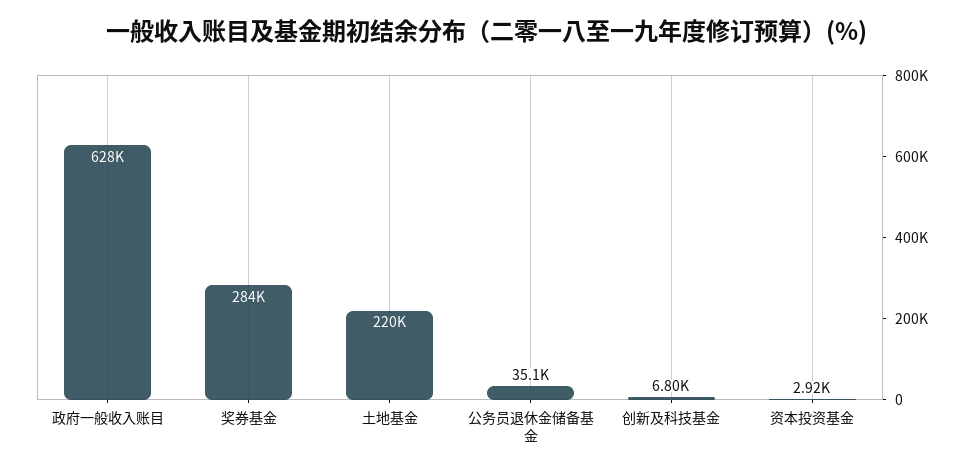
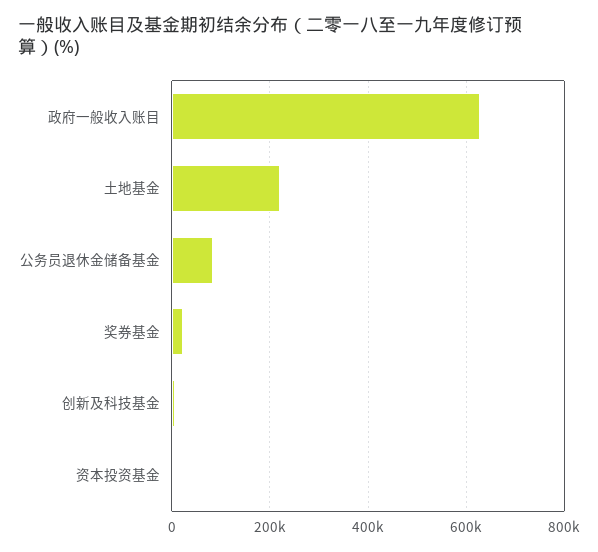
奖券基金: 284000 -> 20000
公务员退休金储备基金: 35100 -> 80000

